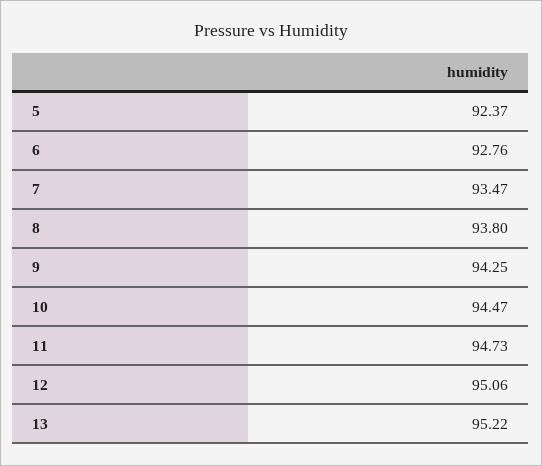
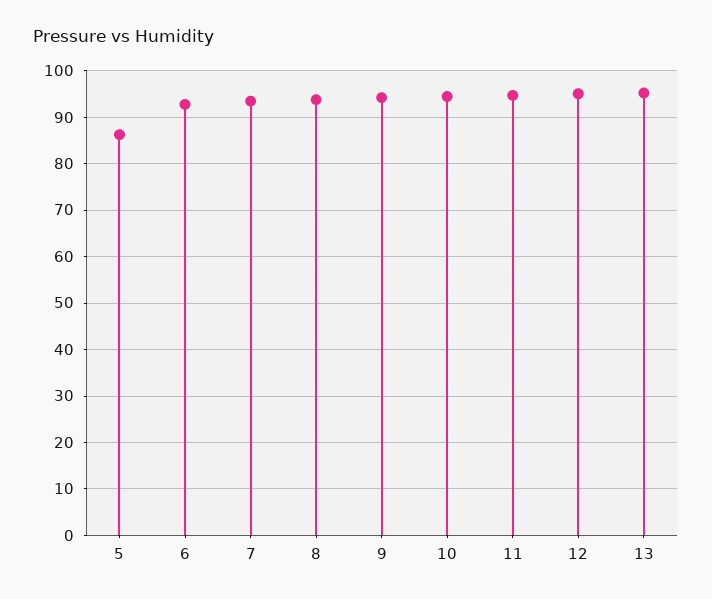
5: 92.37 -> 86

